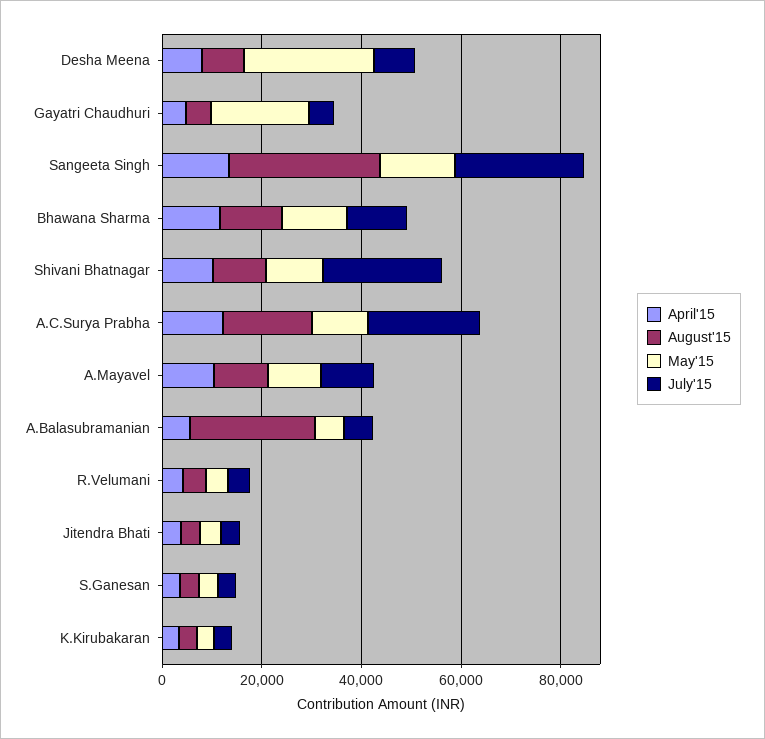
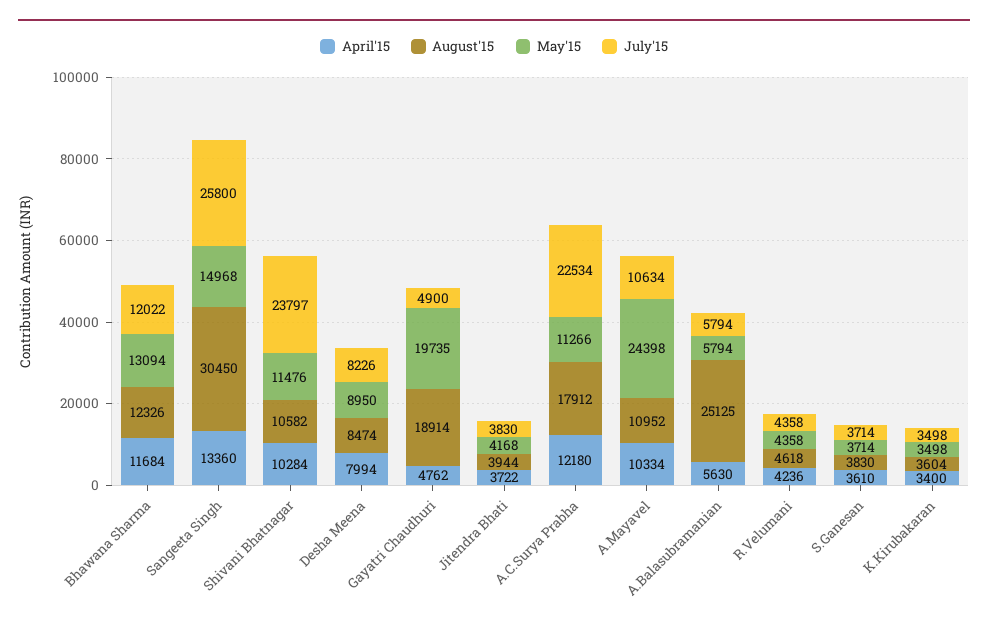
May'15, Desha Meena: 25000 -> 8950
August'15, Gayatri Chaudhuri: 5000 -> 18914
May'15, A.Mayavel: 10000 -> 24398

